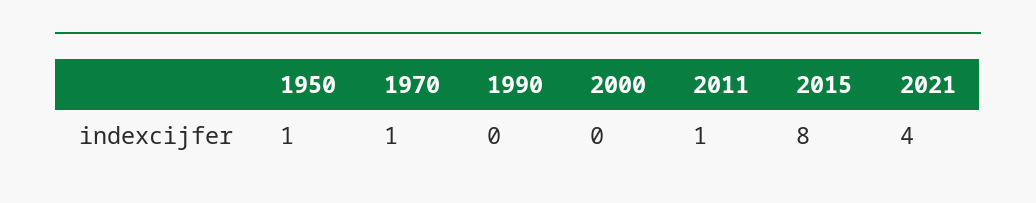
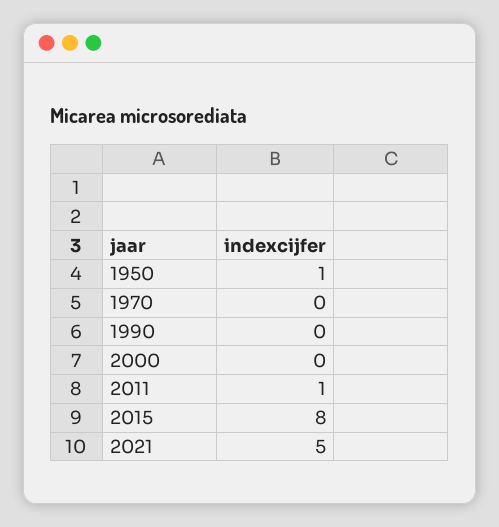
1970: 1 -> 0
2021: 4 -> 5

